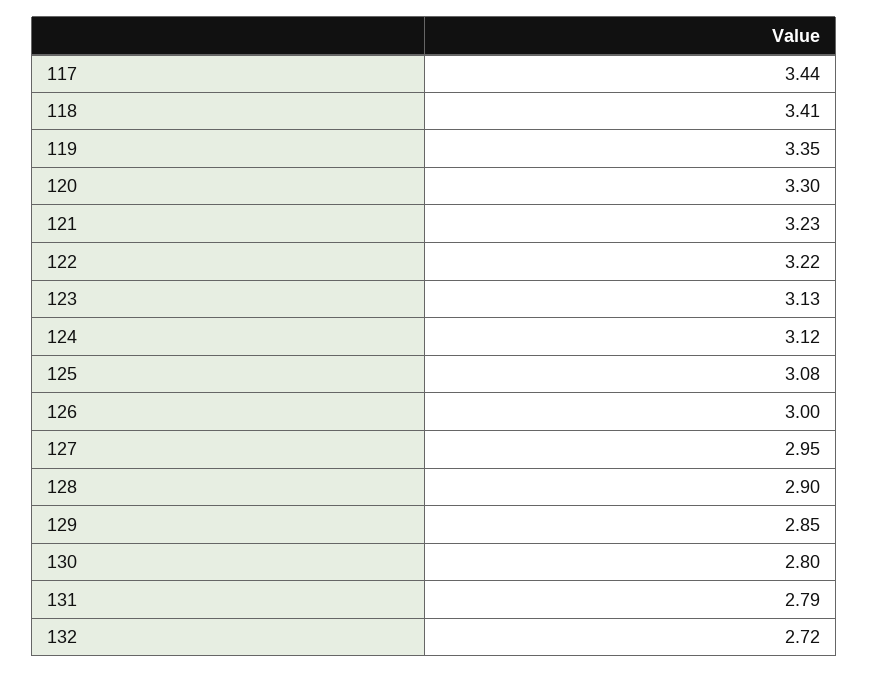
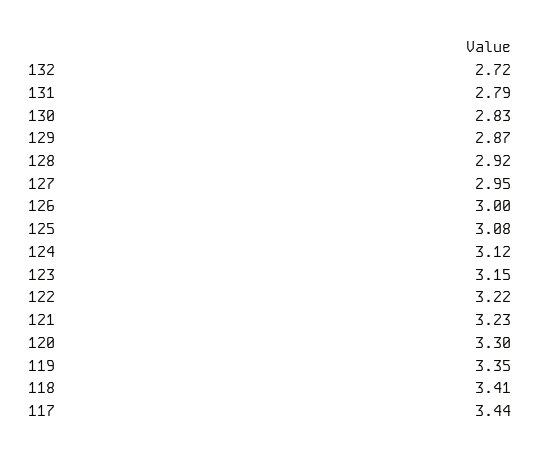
123: 3.13 -> 3.15
128: 2.9 -> 2.92
129: 2.85 -> 2.87
130: 2.8 -> 2.83

